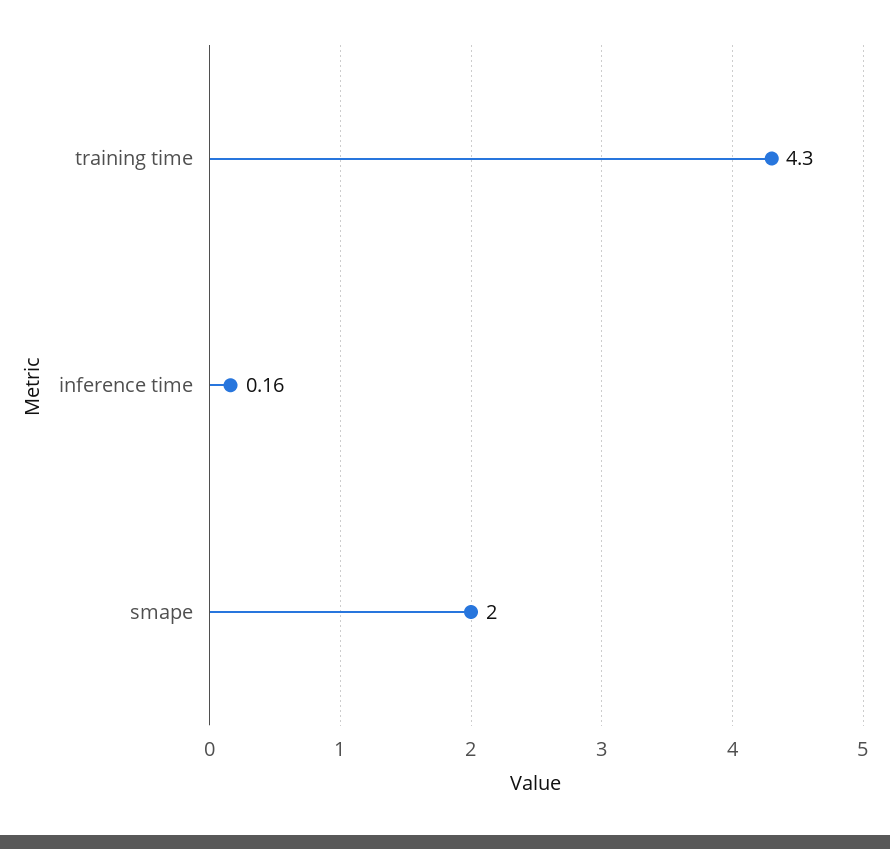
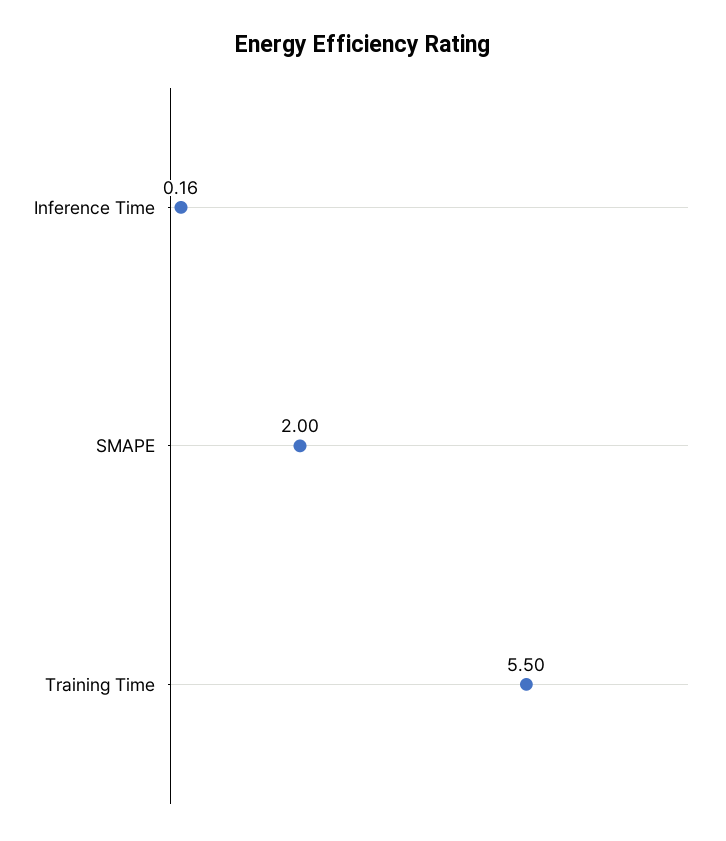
training time: 4.3 -> 5.5

